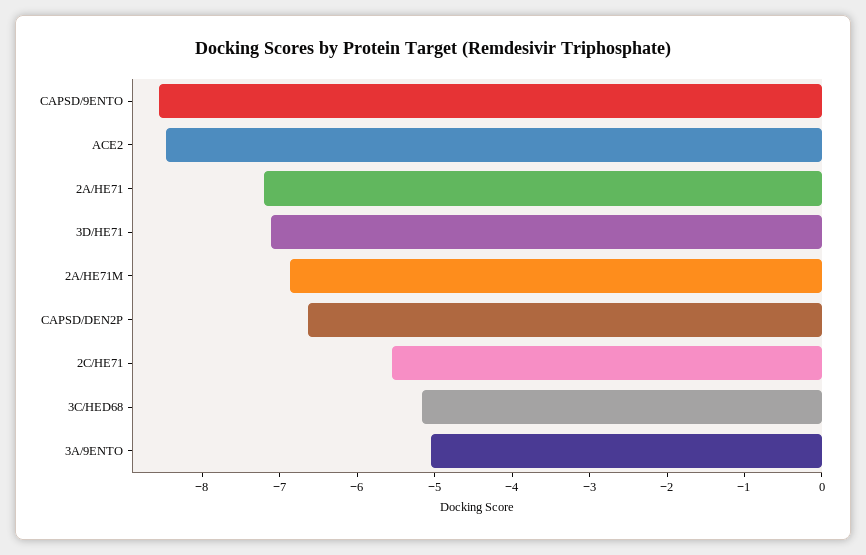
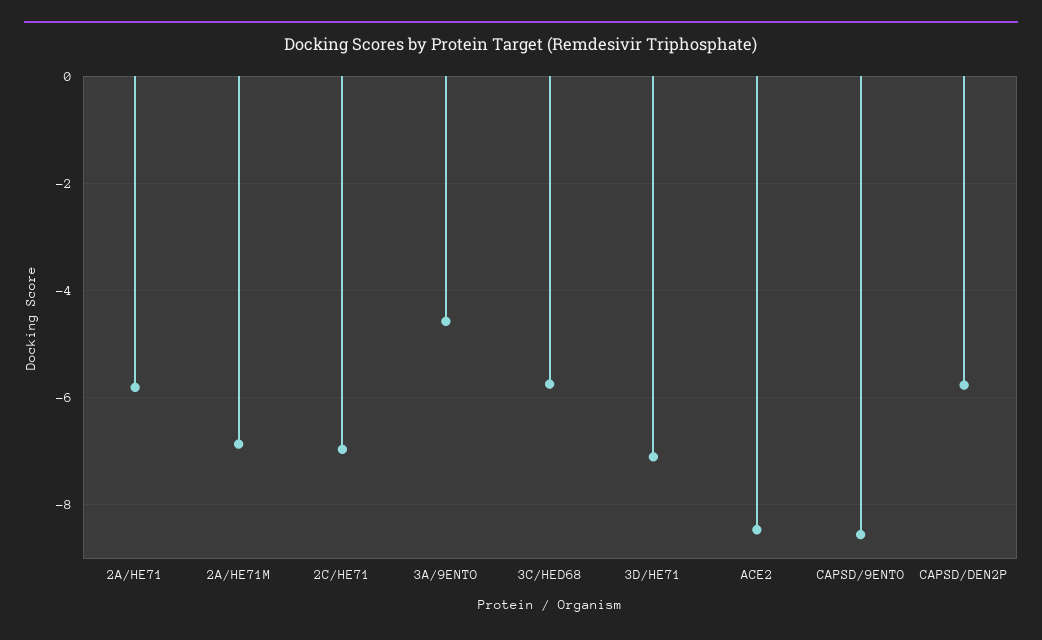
2A/HE71: -7.2 -> -5.8
CAPSD/DEN2P: -6.6 -> -5.8
2C/HE71: -5.6 -> -7
3C/HED68: -5.2 -> -5.8
3A/9ENTO: -5 -> -4.6

